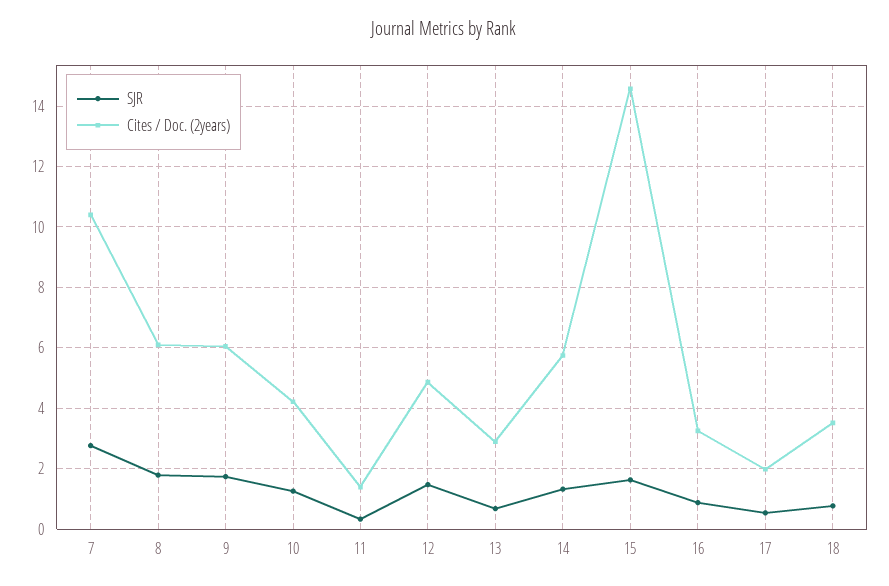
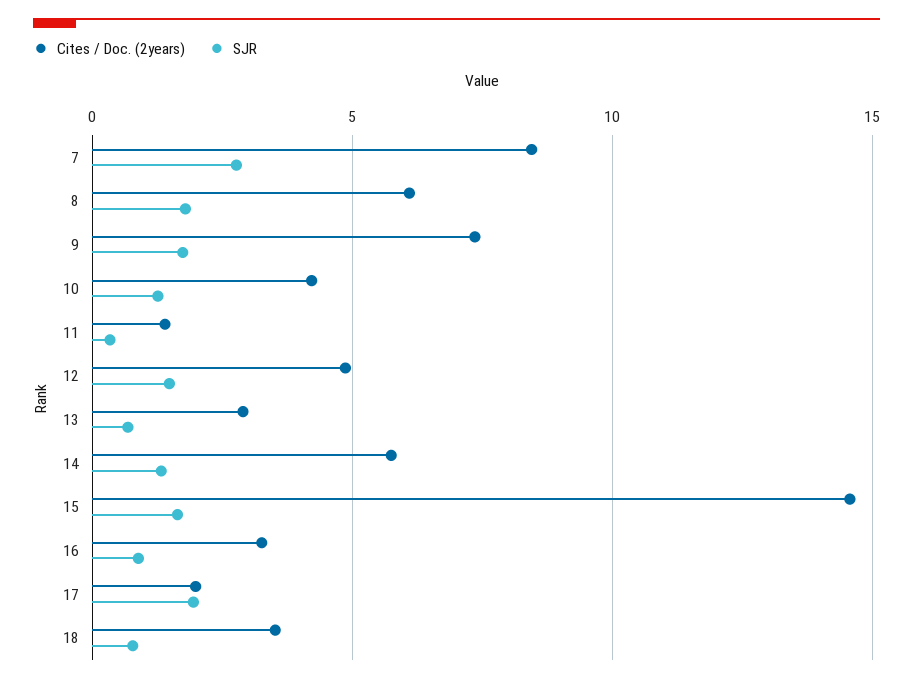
Cites / Doc. (2years), 7: 10.4 -> 8.5
Cites / Doc. (2years), 9: 6 -> 7.5
SJR, 17: 0.6 -> 2

